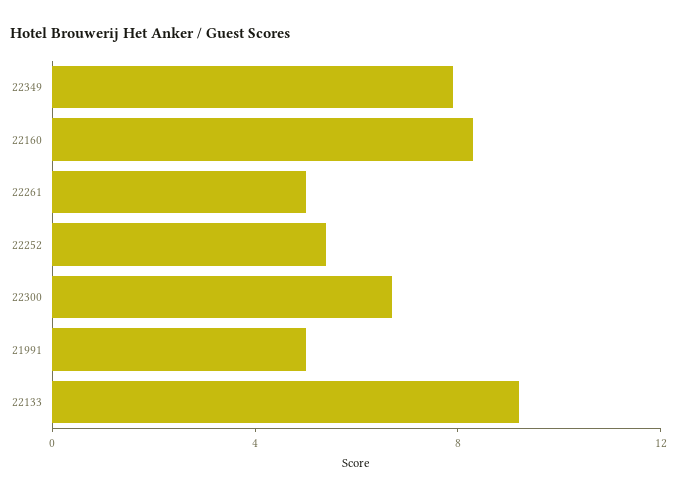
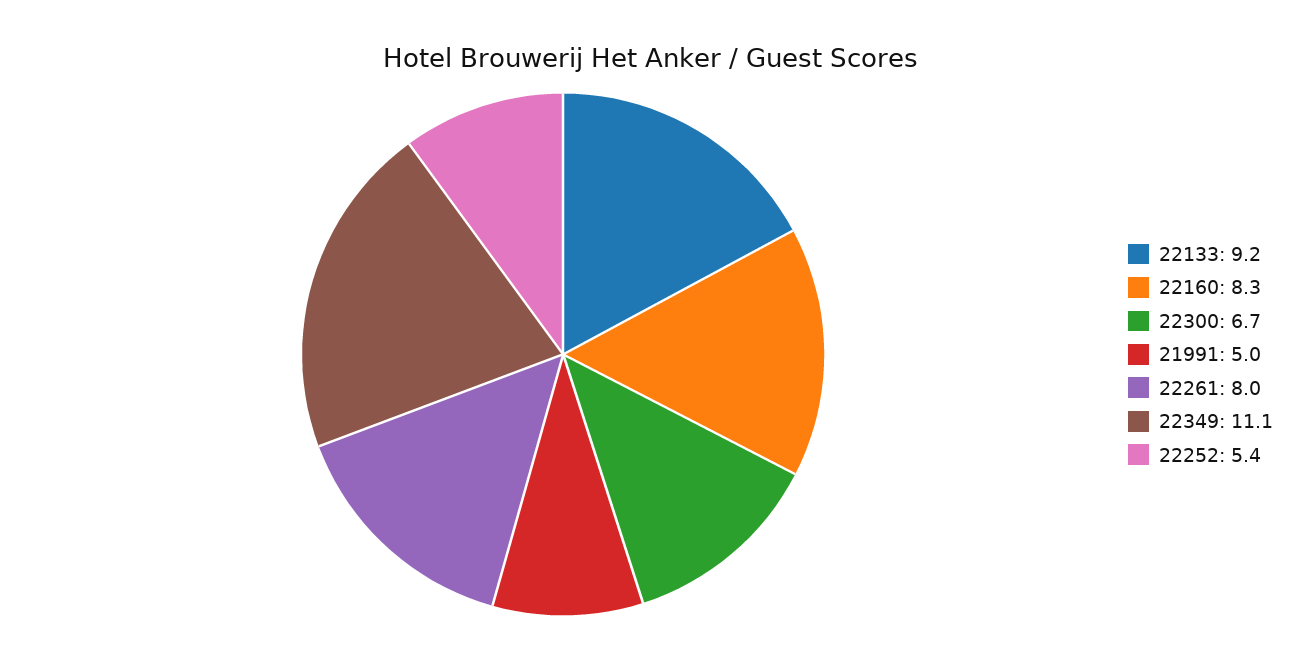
22349: 8 -> 11.1
22261: 5 -> 8

